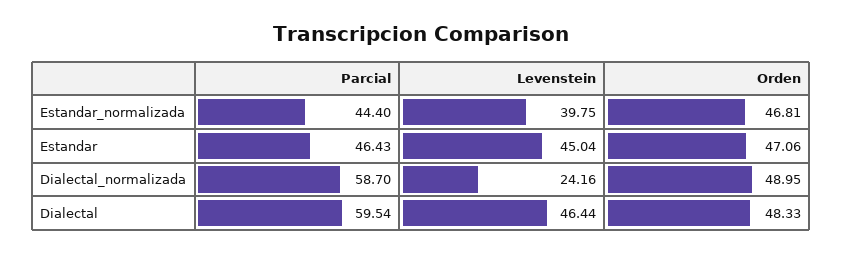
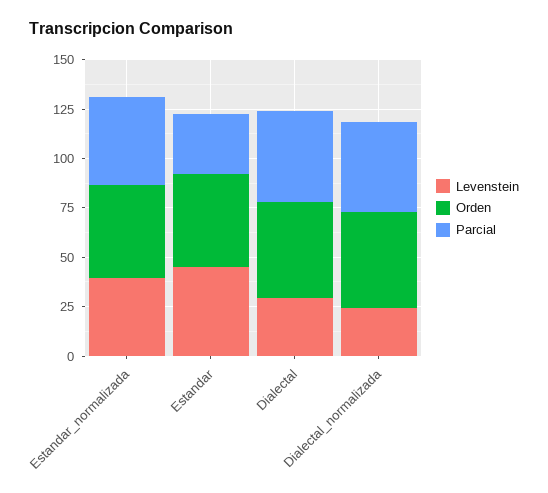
Parcial, Estandar: 46.43 -> 30
Parcial, Dialectal_normalizada: 58.7 -> 45
Parcial, Dialectal: 59.54 -> 45
Levenstein, Dialectal: 46.44 -> 30

